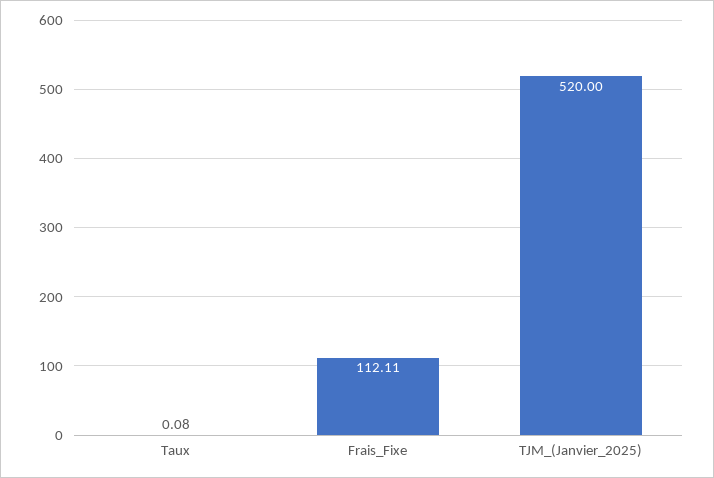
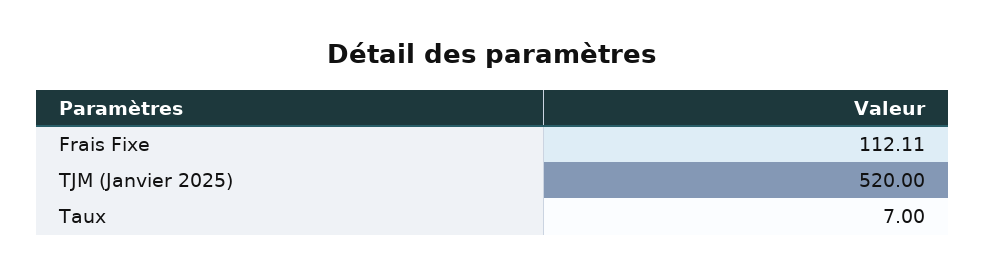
Taux: 0.08 -> 7

